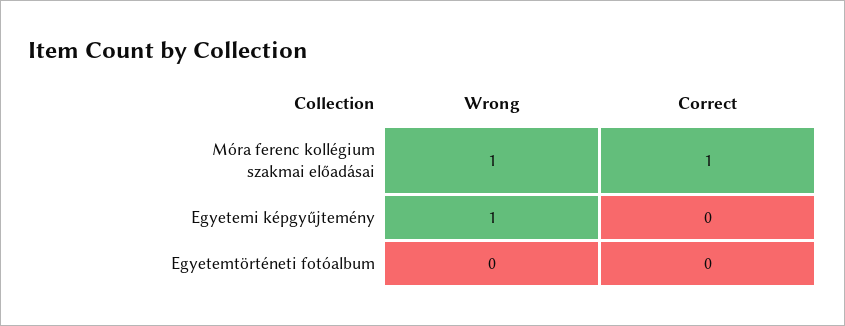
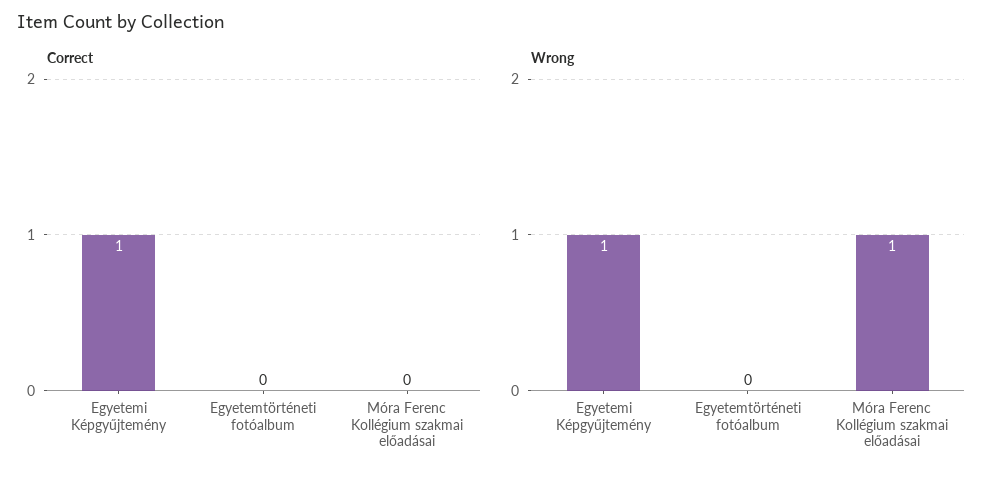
Correct, Móra ferenc kollégium szakmai előadásai: 1 -> 0
Correct, Egyetemi képgyűjtemény: 0 -> 1

